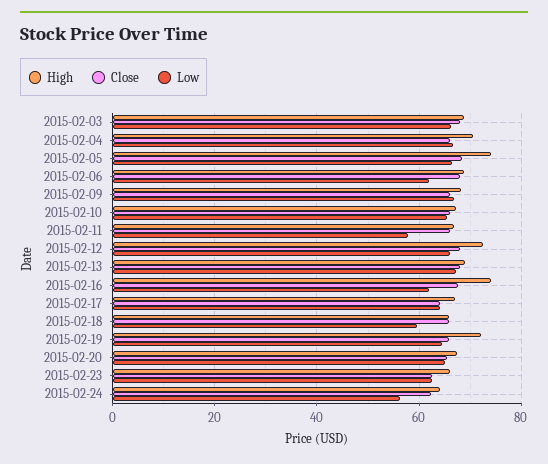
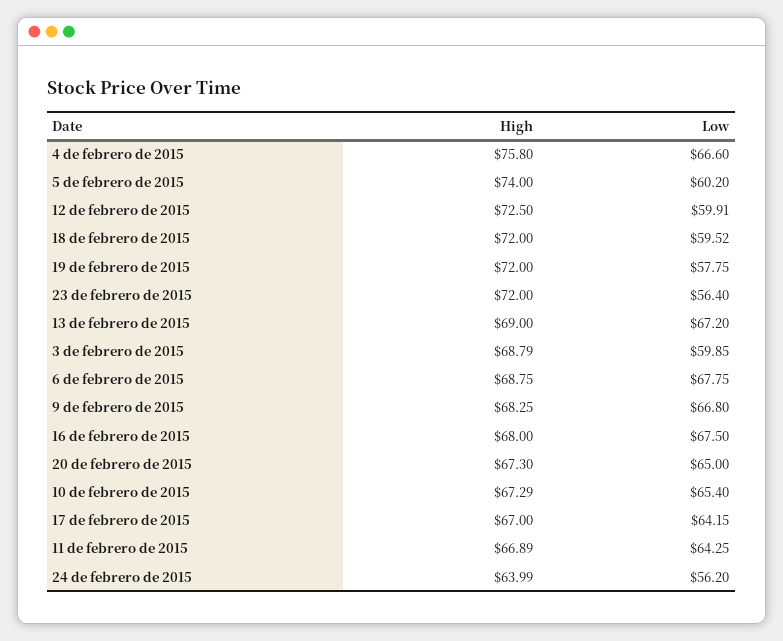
Close, 2015-02-03: 68 -> none
Low, 2015-02-03: 66 -> 59.85
High, 2015-02-04: 70 -> 75.8
Close, 2015-02-04: 66 -> none
Close, 2015-02-05: 68 -> none
Low, 2015-02-05: 66 -> 60.2
Close, 2015-02-06: 68 -> none
Low, 2015-02-06: 62 -> 67.75
Close, 2015-02-09: 66 -> none
Close, 2015-02-10: 66 -> none
Close, 2015-02-11: 66 -> none
Low, 2015-02-11: 58 -> 64.25
Close, 2015-02-12: 68 -> none
Low, 2015-02-12: 66 -> 59.91
Close, 2015-02-13: 68 -> none
High, 2015-02-16: 74 -> 68
Close, 2015-02-16: 68 -> none
Low, 2015-02-16: 62 -> 67.5
Close, 2015-02-17: 64 -> none
High, 2015-02-18: 66 -> 72
Close, 2015-02-18: 66 -> none
Close, 2015-02-19: 66 -> none
Low, 2015-02-19: 64 -> 57.75
Close, 2015-02-20: 66 -> none
High, 2015-02-23: 66 -> 72
Close, 2015-02-23: 62 -> none
Low, 2015-02-23: 62 -> 56.4
Close, 2015-02-24: 62 -> none

